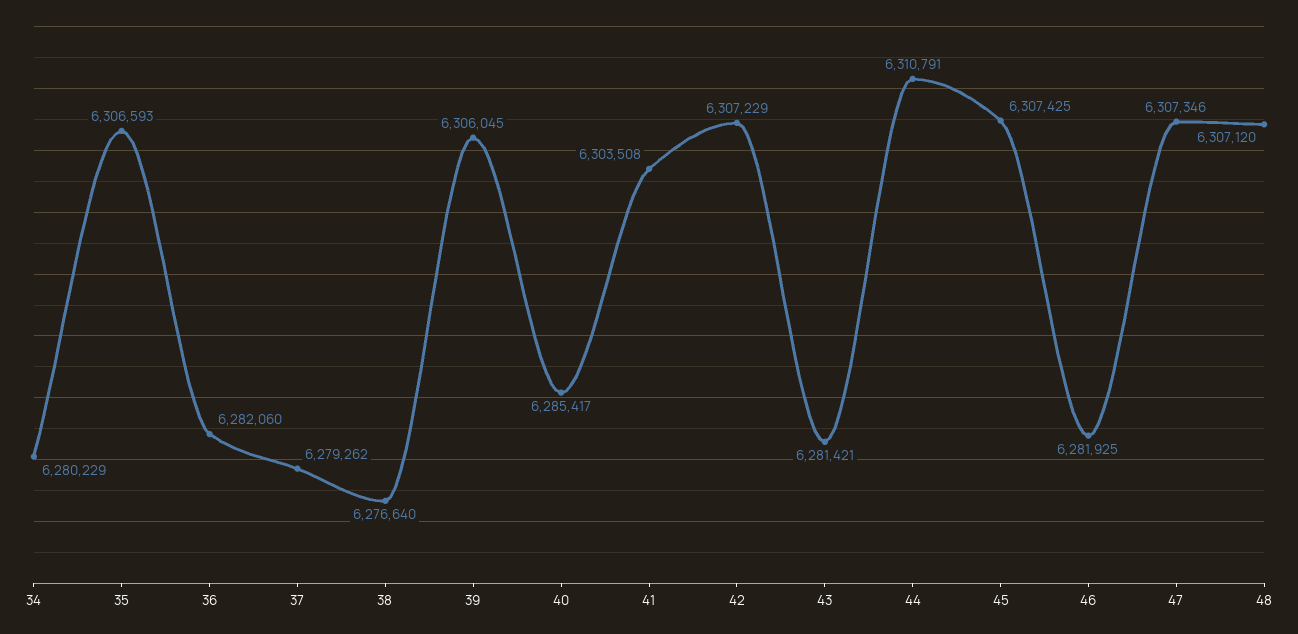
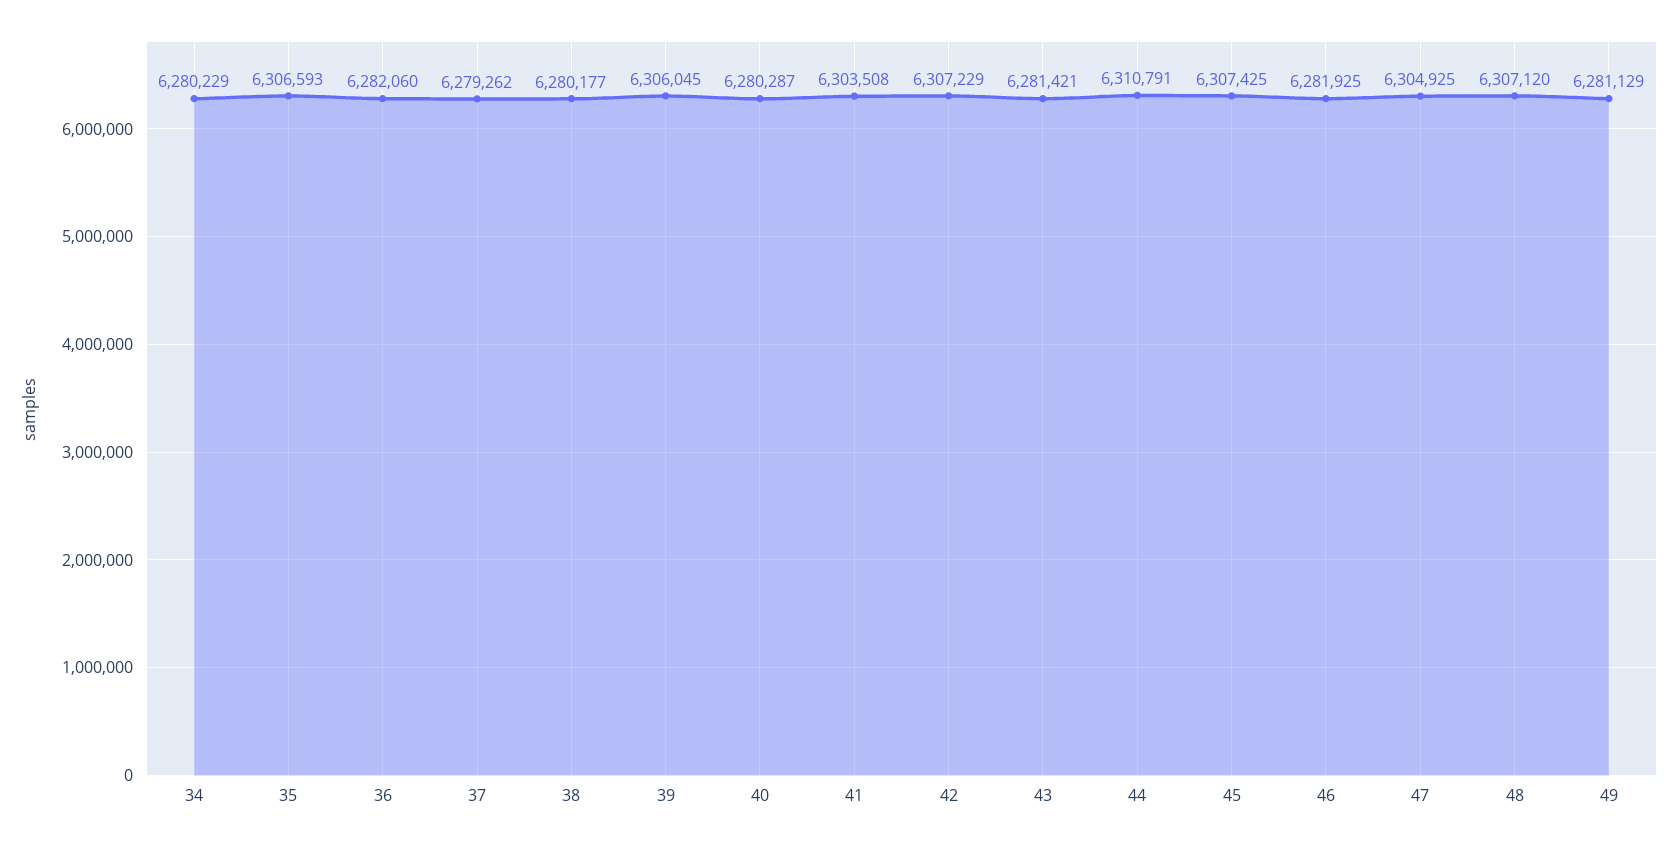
38: 6276640 -> 6280177
40: 6285417 -> 6280287
47: 6307346 -> 6304925
49: none -> 6281129

